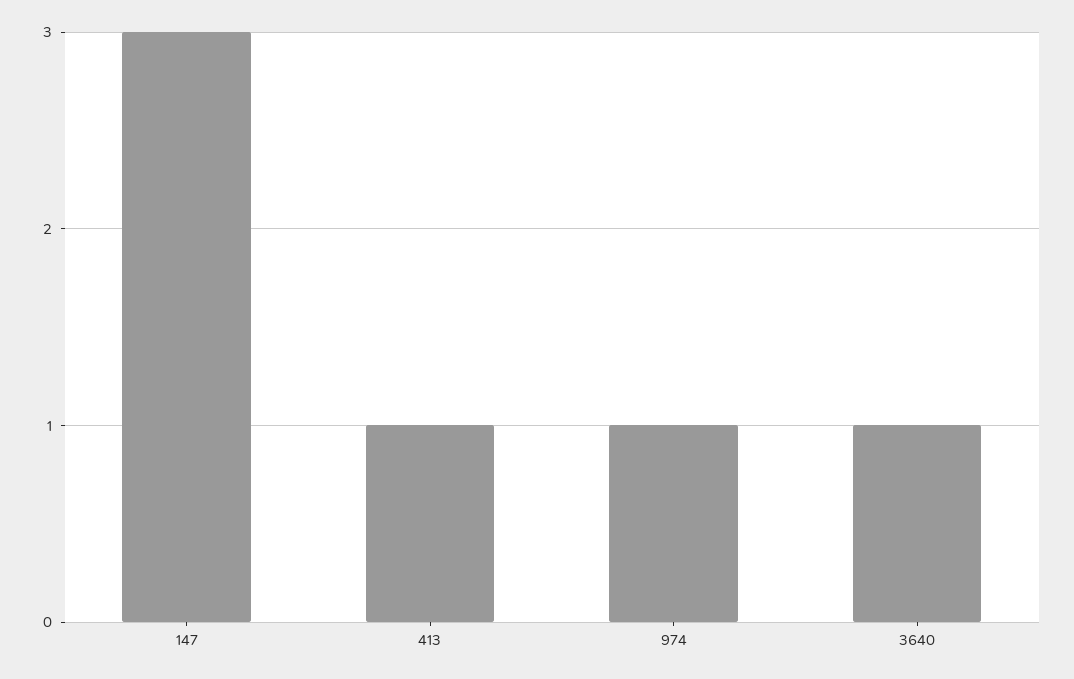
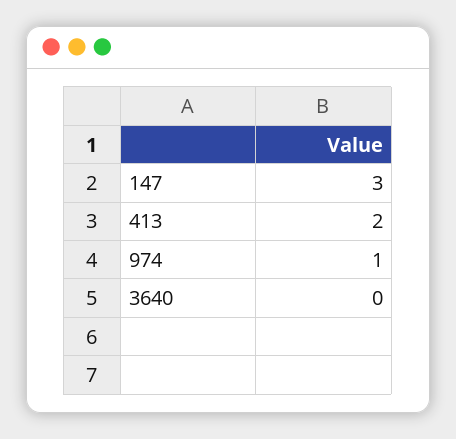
413: 1 -> 2
3640: 1 -> 0

